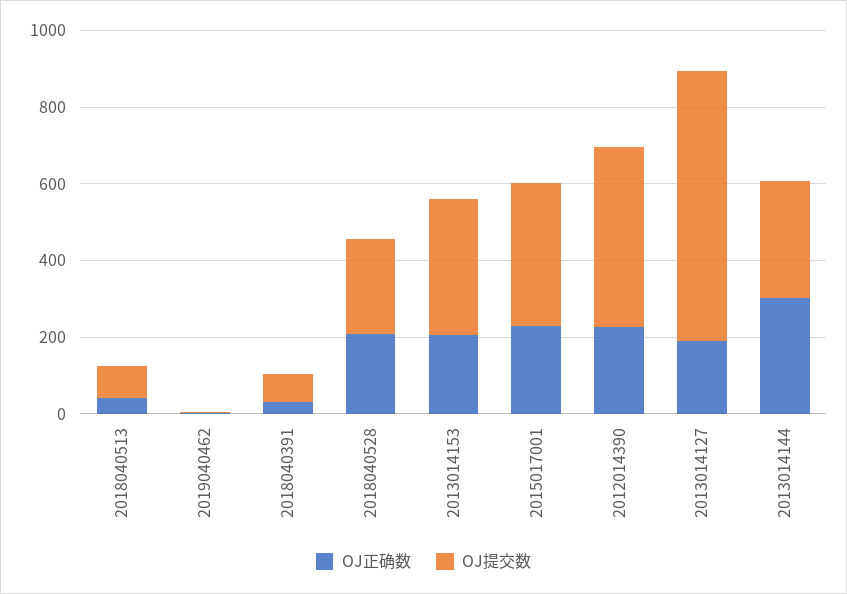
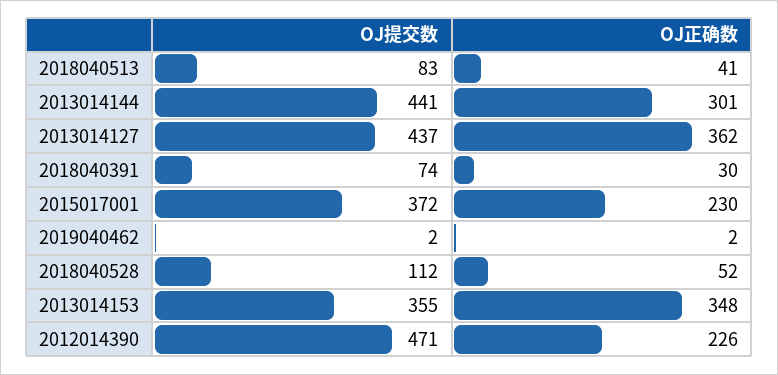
OJ正确数, 2018040528: 200 -> 52
OJ提交数, 2018040528: 250 -> 112
OJ正确数, 2013014153: 200 -> 348
OJ正确数, 2013014127: 200 -> 362
OJ提交数, 2013014127: 700 -> 437
OJ提交数, 2013014144: 300 -> 441

